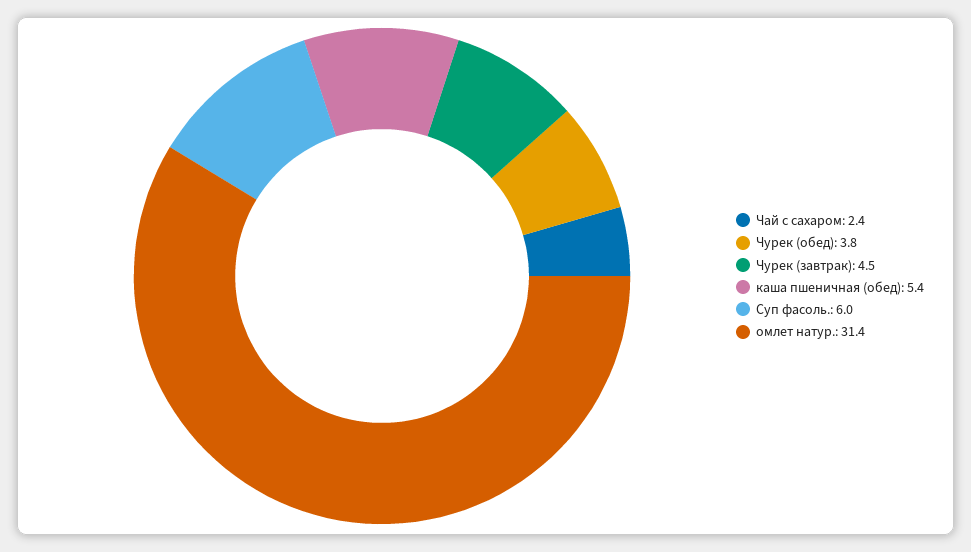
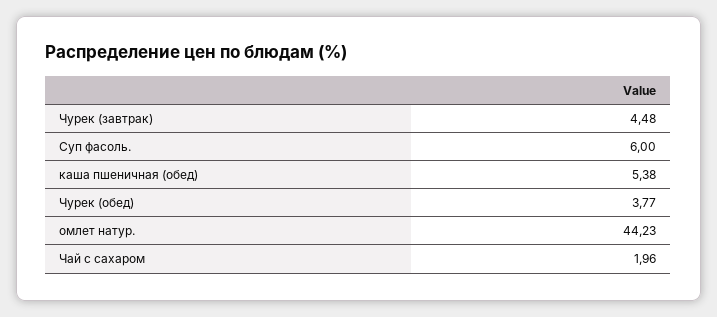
Чай с сахаром: 2.4 -> 1.96
омлет натур.: 31.4 -> 44.23

